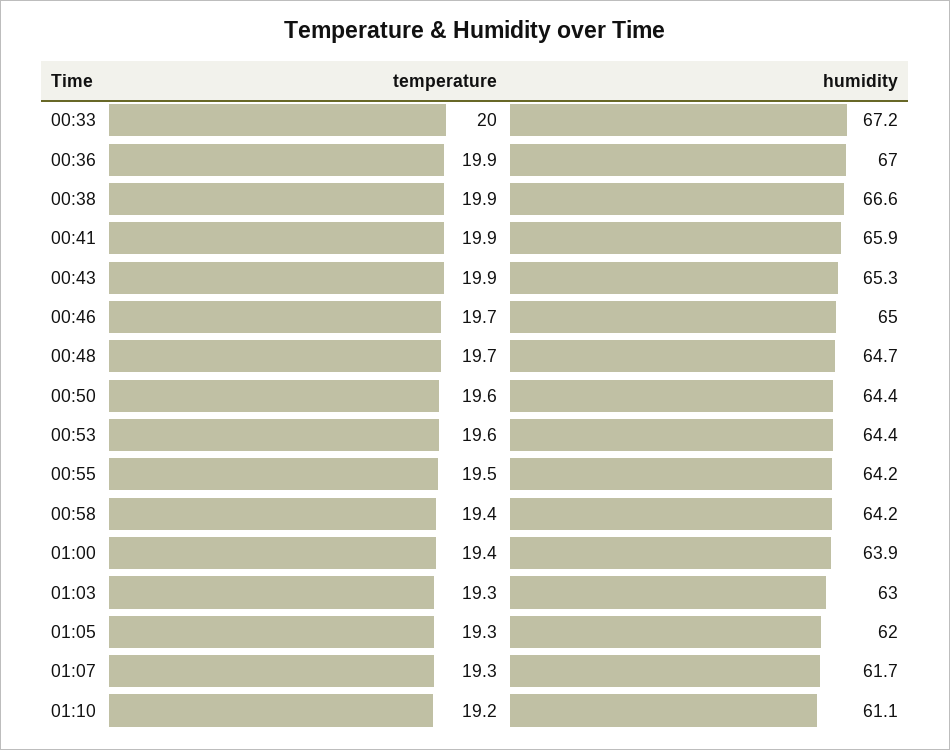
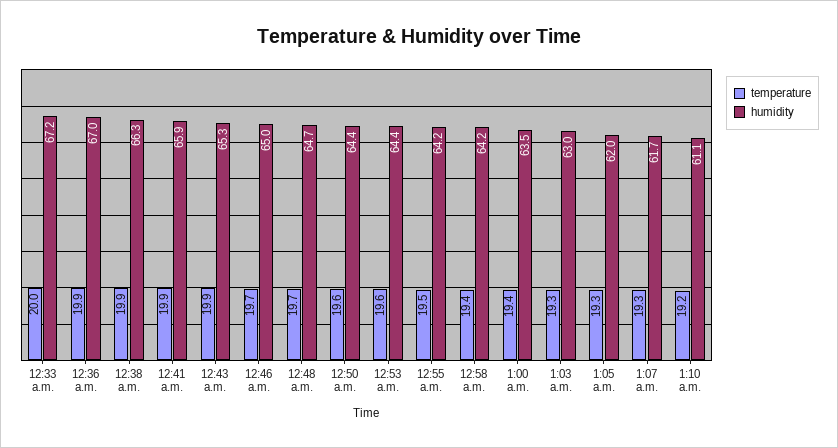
humidity, 00:38: 66.6 -> 66.3
humidity, 01:00: 63.9 -> 63.5

